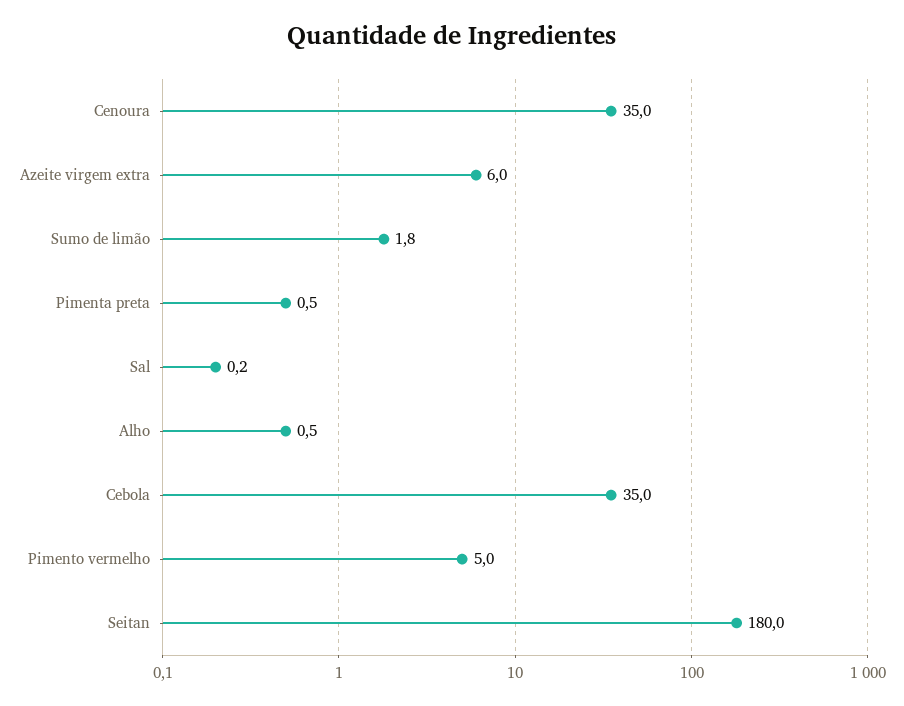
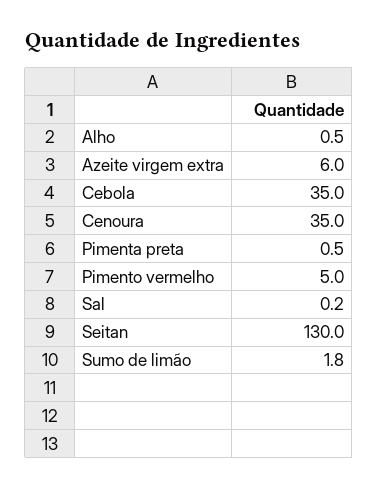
Seitan: 180 -> 130

